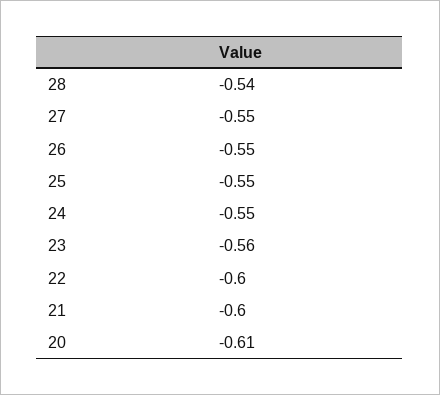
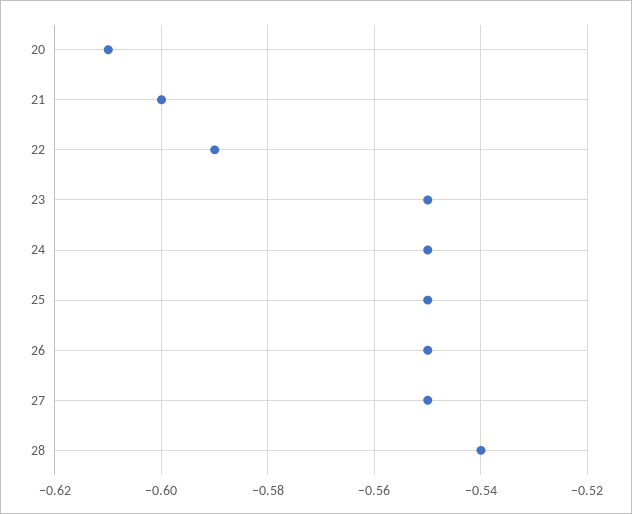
23: -0.56 -> -0.55
22: -0.6 -> -0.59

